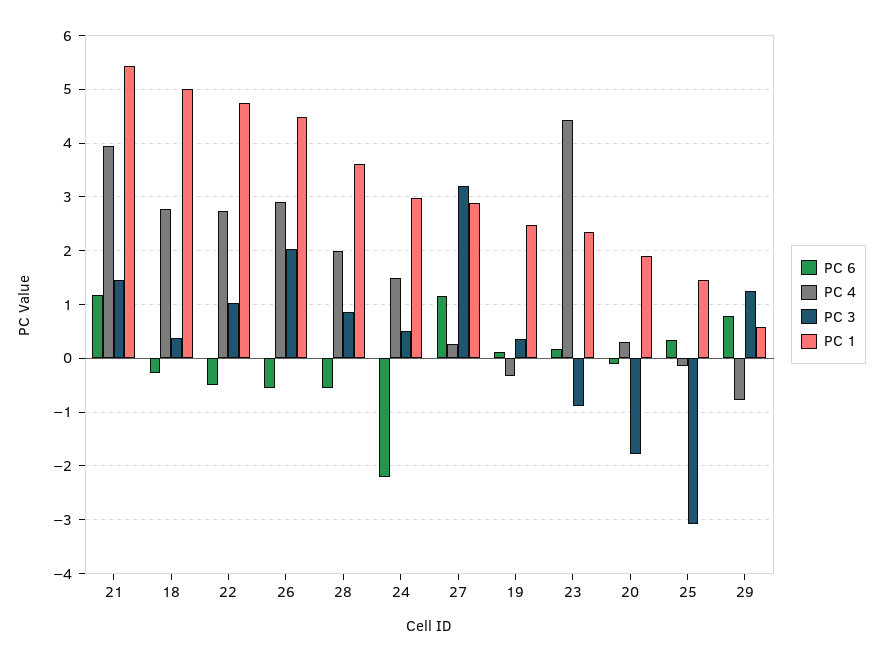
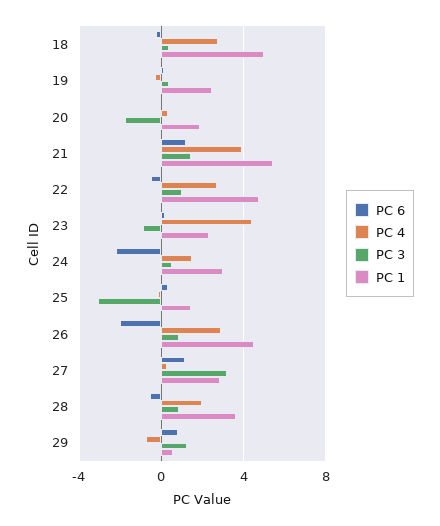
PC 6, 26: -0.6 -> -2
PC 3, 26: 2 -> 1

